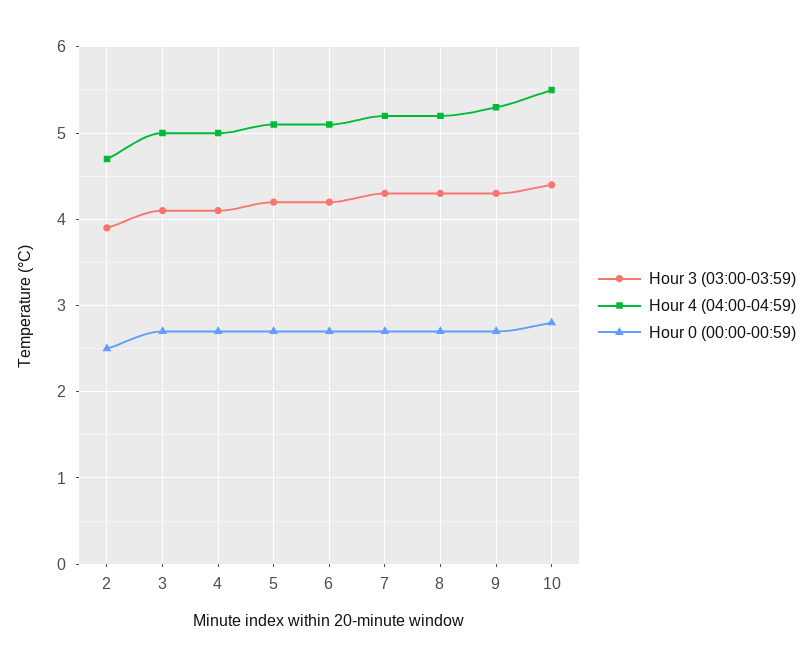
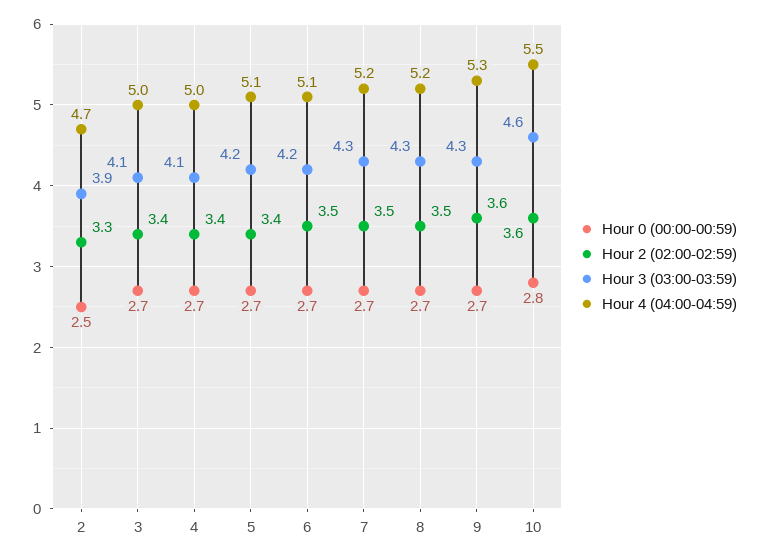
Hour 3 (03:00-03:59), 10: 4.4 -> 4.6
Hour 2 (02:00-02:59), 2: none -> 3.3
Hour 2 (02:00-02:59), 3: none -> 3.4
Hour 2 (02:00-02:59), 4: none -> 3.4
Hour 2 (02:00-02:59), 5: none -> 3.4
Hour 2 (02:00-02:59), 6: none -> 3.5
Hour 2 (02:00-02:59), 7: none -> 3.5
Hour 2 (02:00-02:59), 8: none -> 3.5
Hour 2 (02:00-02:59), 9: none -> 3.6
Hour 2 (02:00-02:59), 10: none -> 3.6

